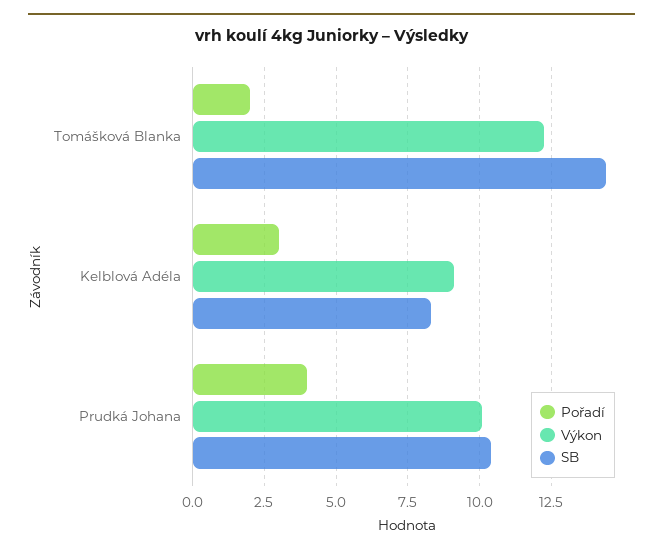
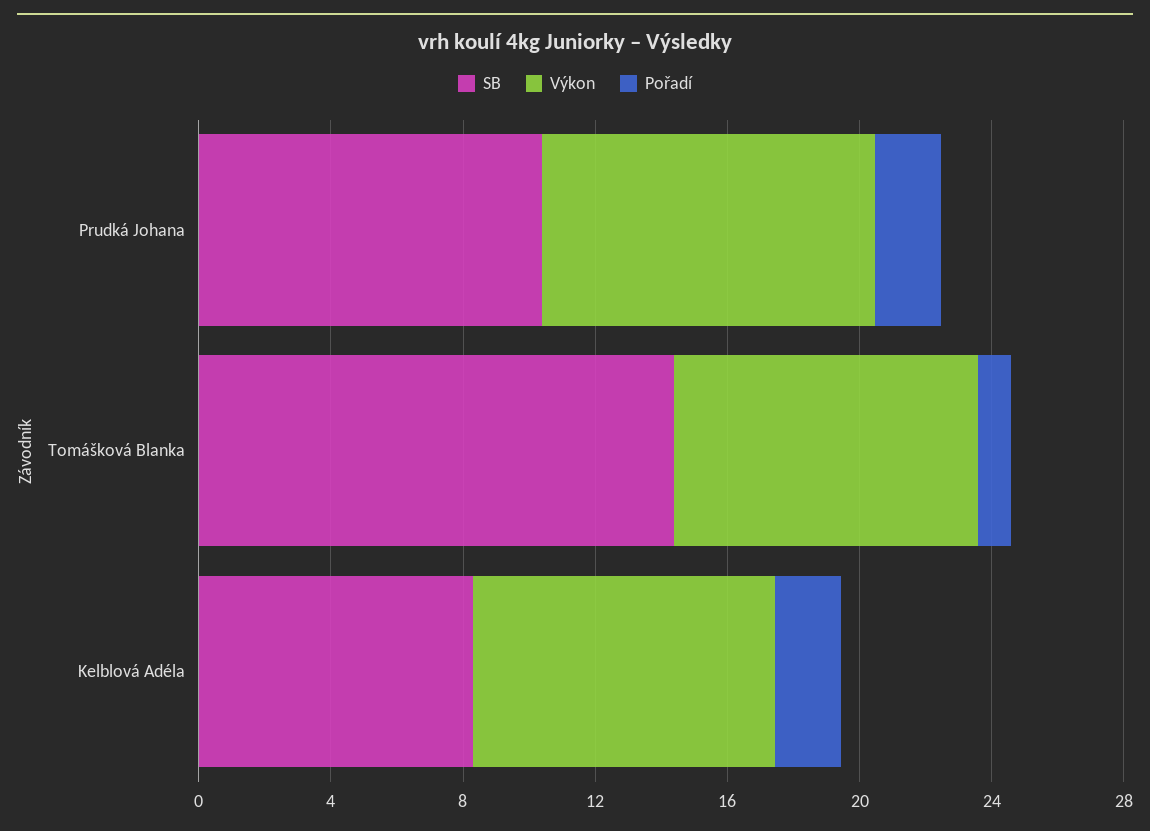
Pořadí, Tomášková Blanka: 2 -> 1
Výkon, Tomášková Blanka: 12.25 -> 9
Pořadí, Kelblová Adéla: 3 -> 2
Pořadí, Prudká Johana: 4 -> 2

